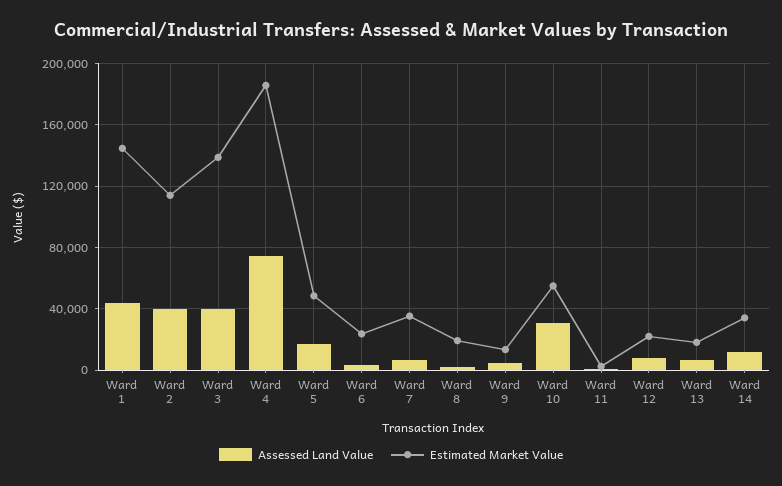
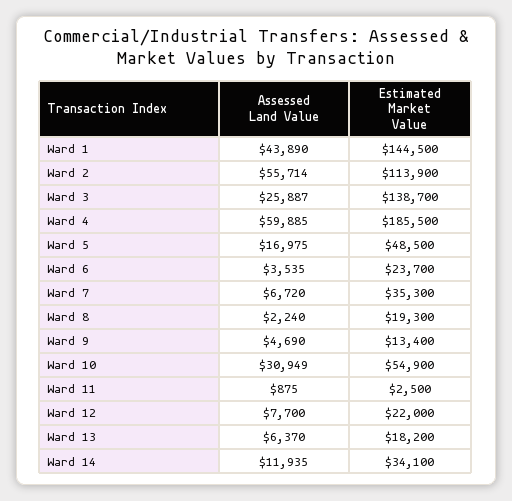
Assessed Land Value, Ward 2: 40000 -> 55714
Assessed Land Value, Ward 3: 40000 -> 25887
Assessed Land Value, Ward 4: 75000 -> 59885

